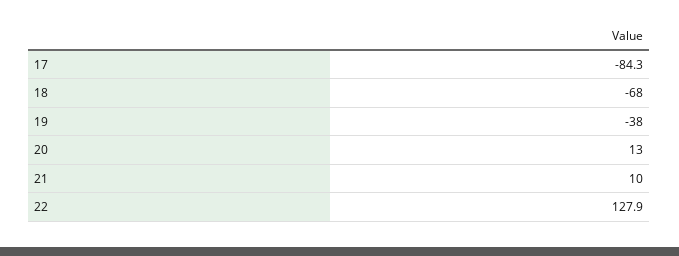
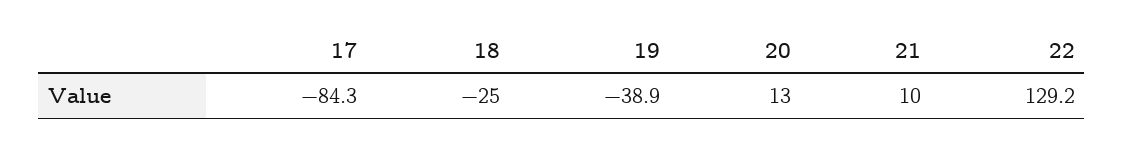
18: -68 -> -25
19: -38 -> -38.9
22: 127.9 -> 129.2

